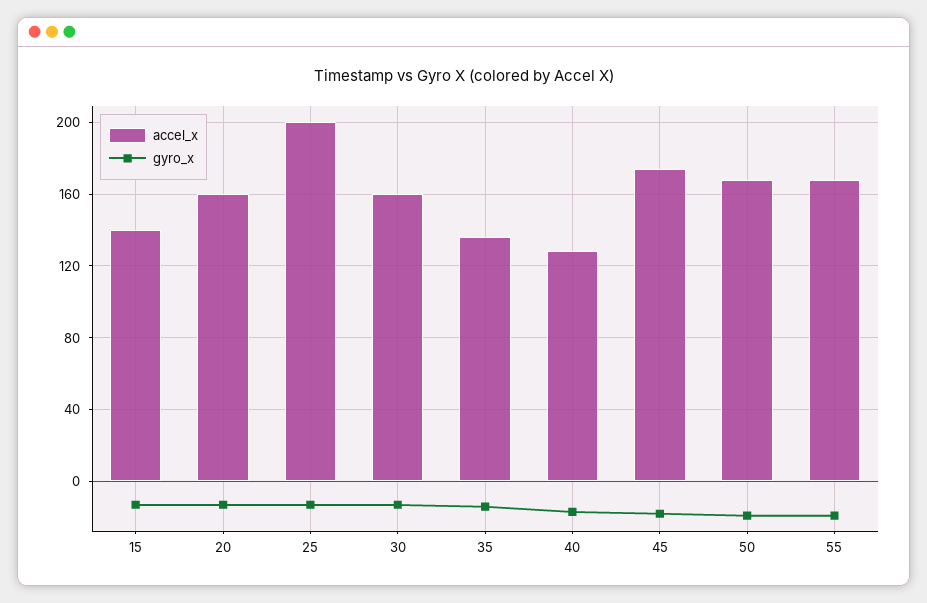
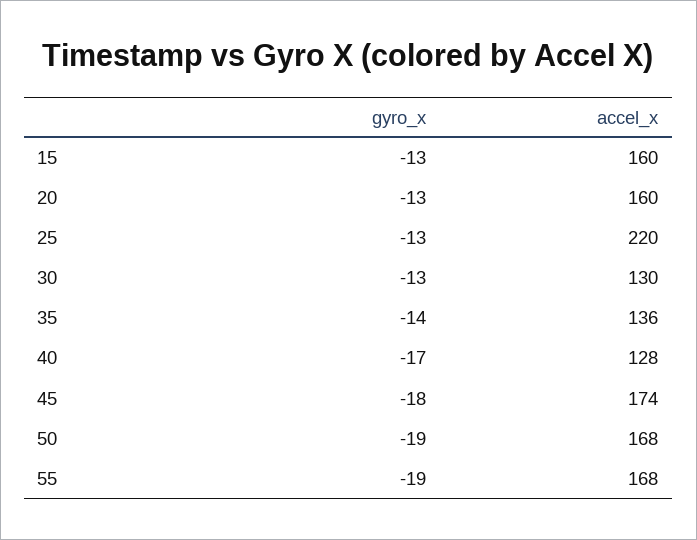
accel_x, 15: 140 -> 160
accel_x, 25: 200 -> 220
accel_x, 30: 160 -> 130

